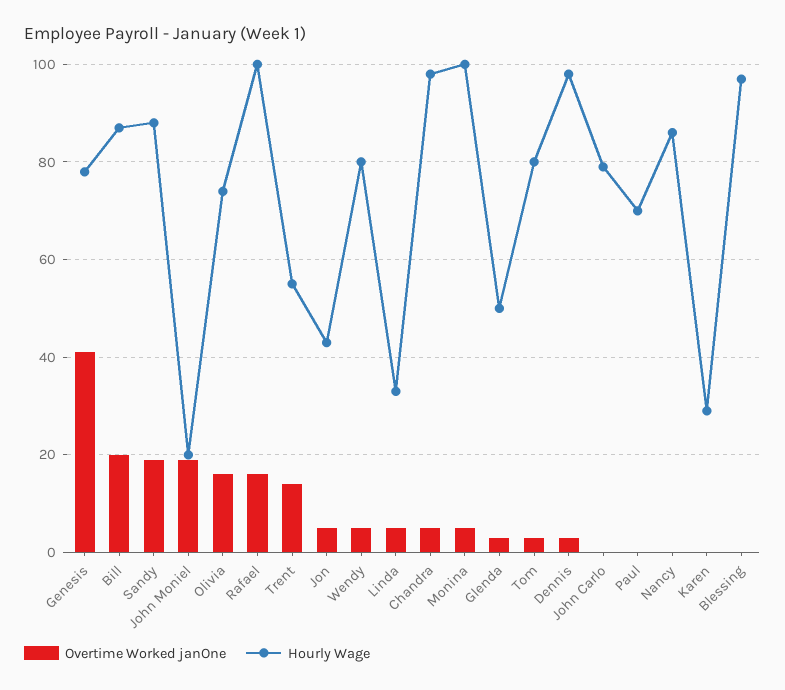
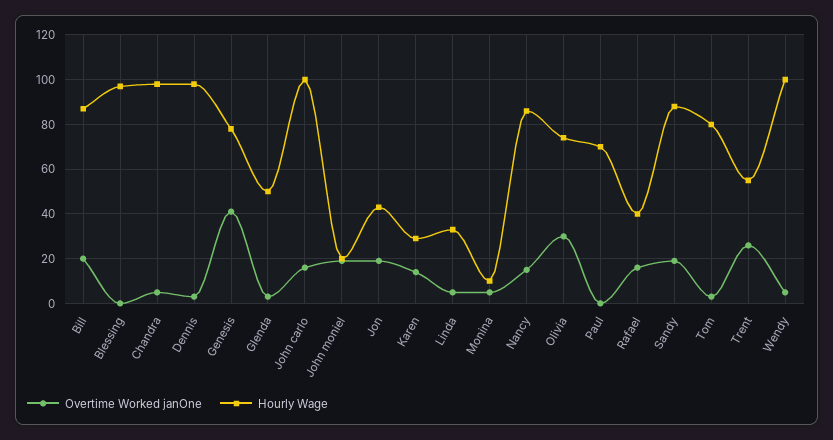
Overtime Worked janOne, Olivia: 15 -> 30
Hourly Wage, Rafael: 100 -> 40
Overtime Worked janOne, Trent: 15 -> 25
Overtime Worked janOne, Jon: 5 -> 20
Hourly Wage, Wendy: 80 -> 100
Hourly Wage, Monina: 100 -> 10
Overtime Worked janOne, John Carlo: 0 -> 15
Hourly Wage, John Carlo: 80 -> 100
Overtime Worked janOne, Nancy: 0 -> 15
Overtime Worked janOne, Karen: 0 -> 15

